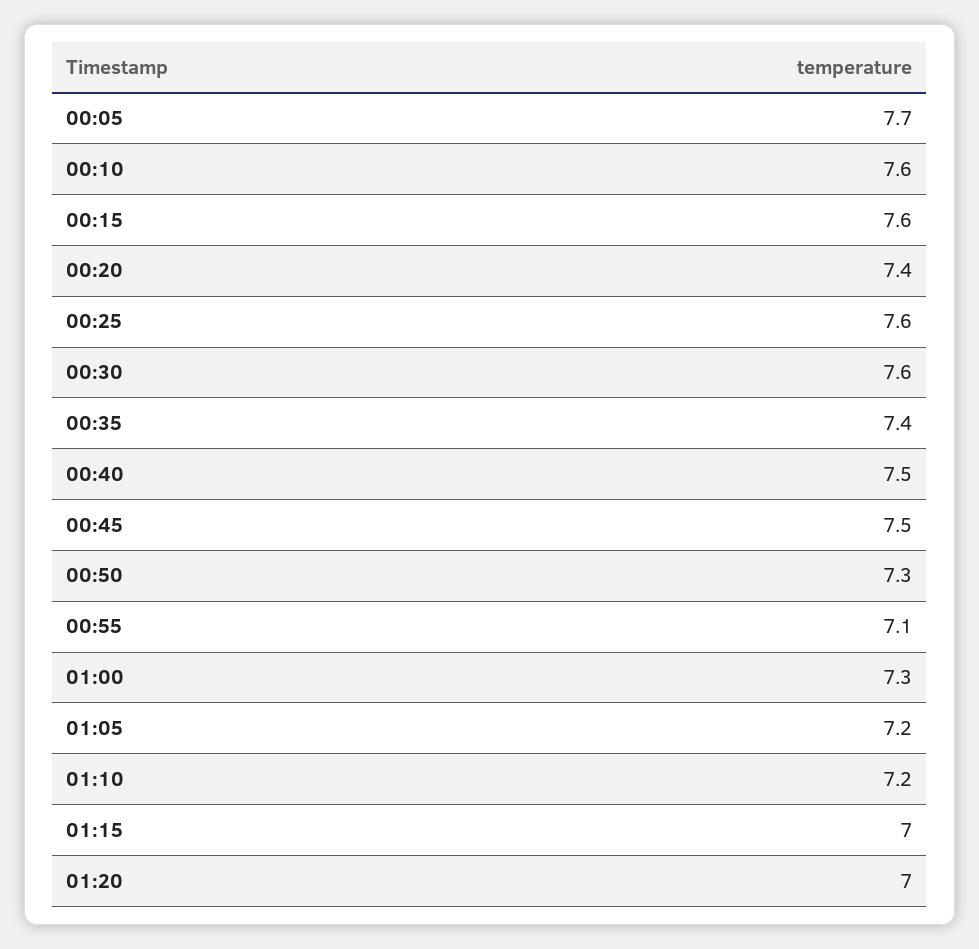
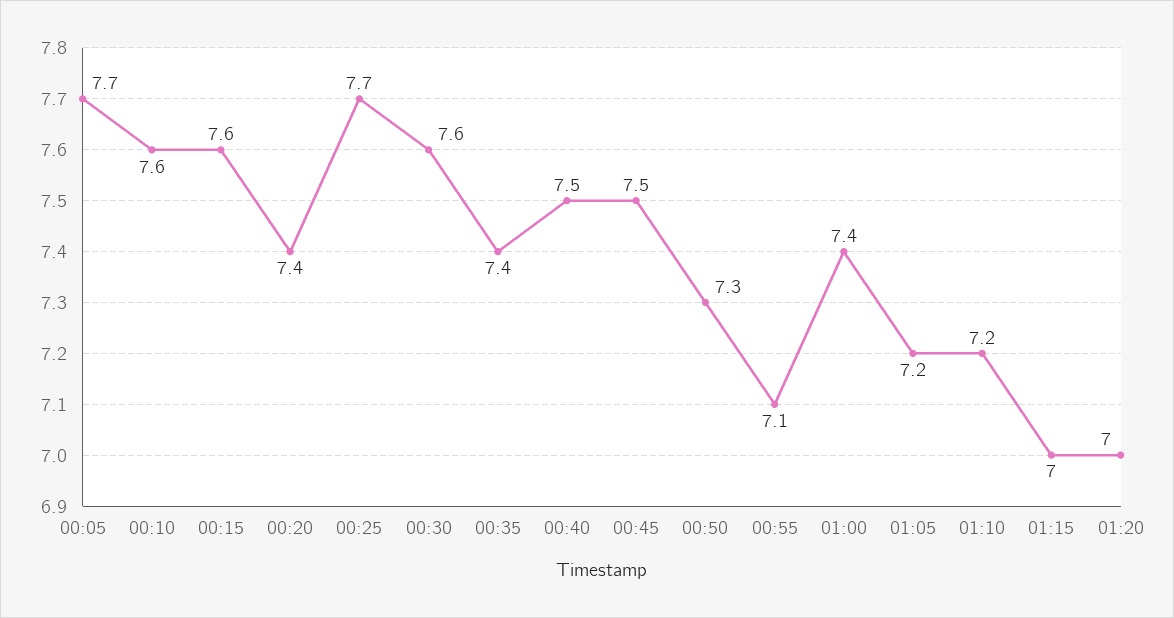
00:25: 7.6 -> 7.7
01:00: 7.3 -> 7.4

